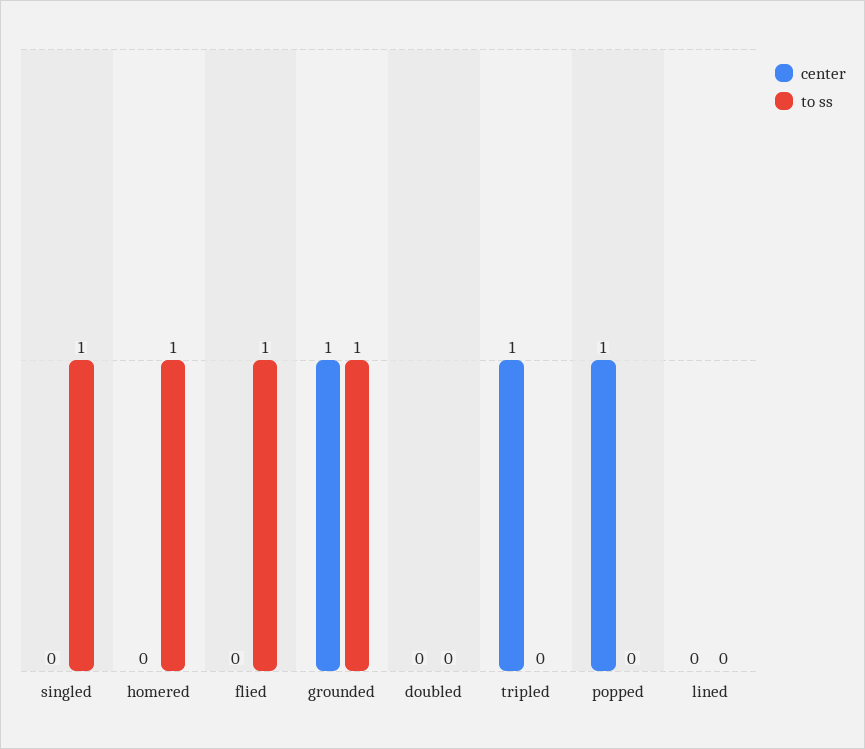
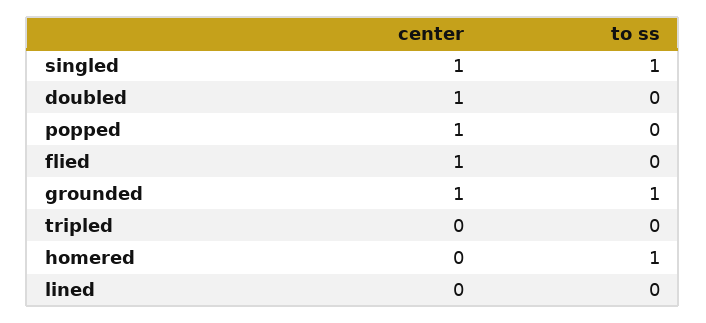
center, singled: 0 -> 1
center, flied: 0 -> 1
to ss, flied: 1 -> 0
center, doubled: 0 -> 1
center, tripled: 1 -> 0

